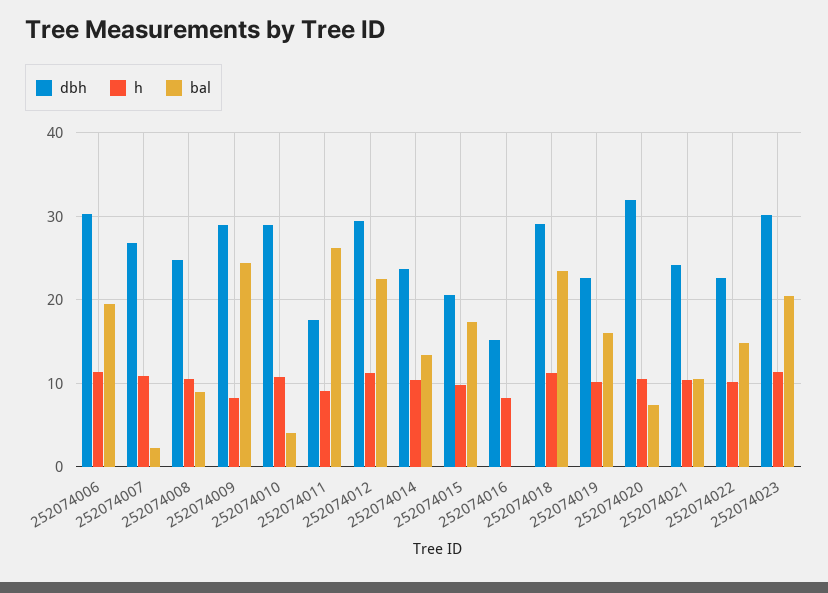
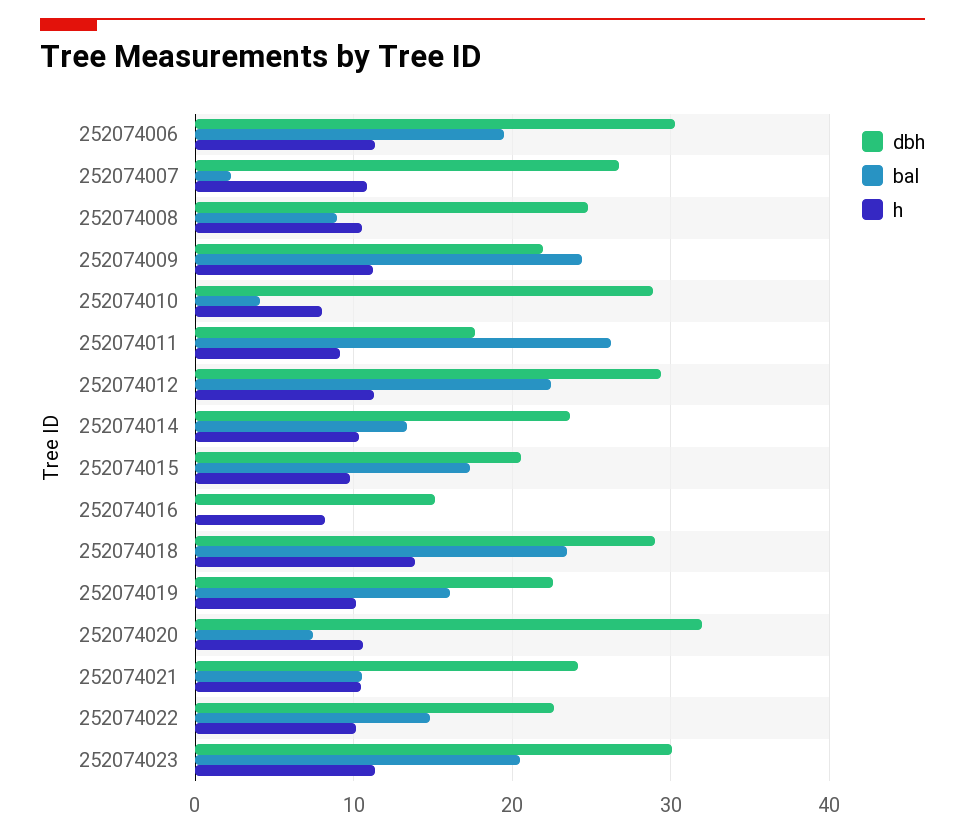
dbh, 252074009: 29 -> 22
h, 252074009: 8 -> 11
h, 252074010: 11 -> 8
h, 252074018: 11 -> 14

